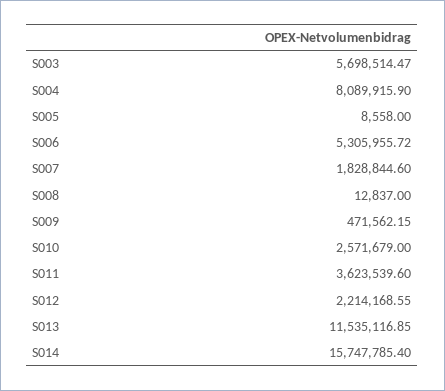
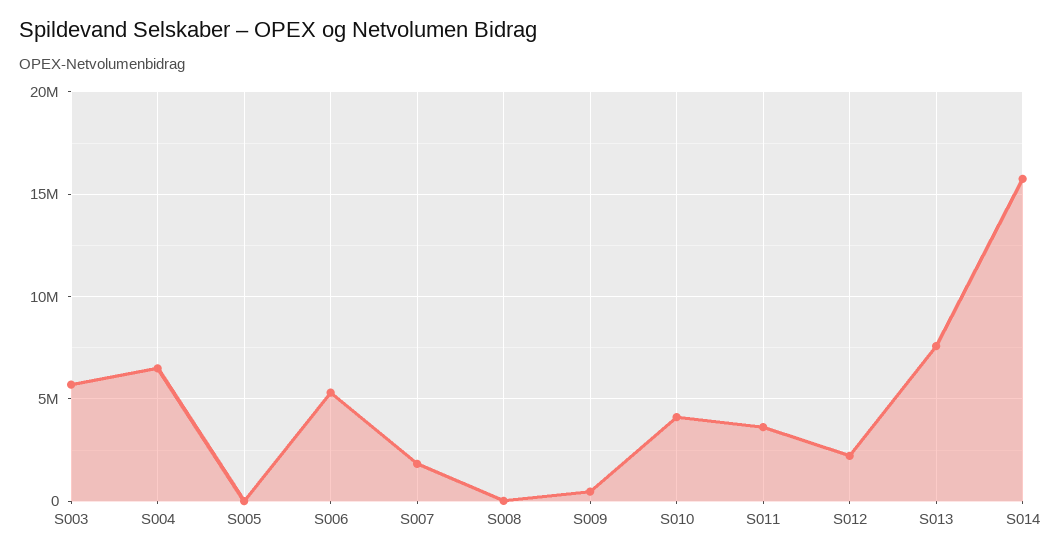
S004: 8089915.9 -> 6500000
S010: 2571679 -> 4000000
S013: 11535116.85 -> 7500000

